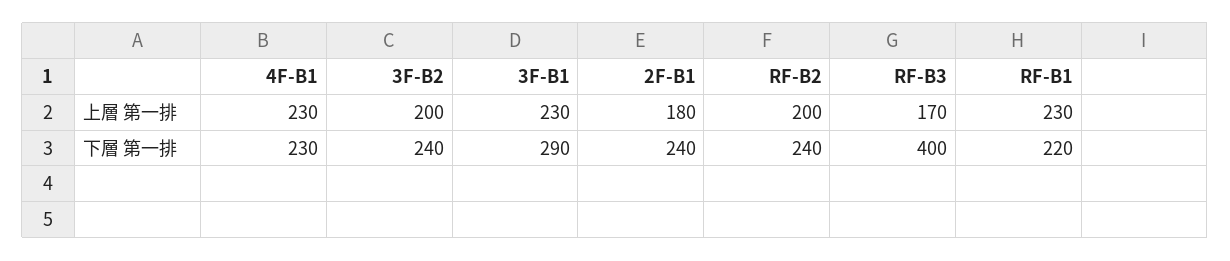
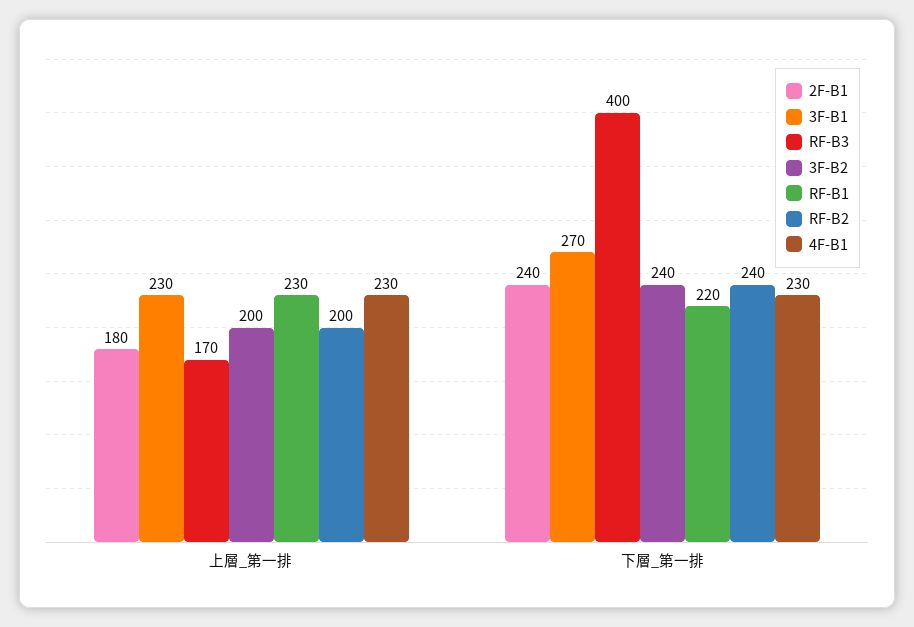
3F-B1, 下層 第一排: 290 -> 270

